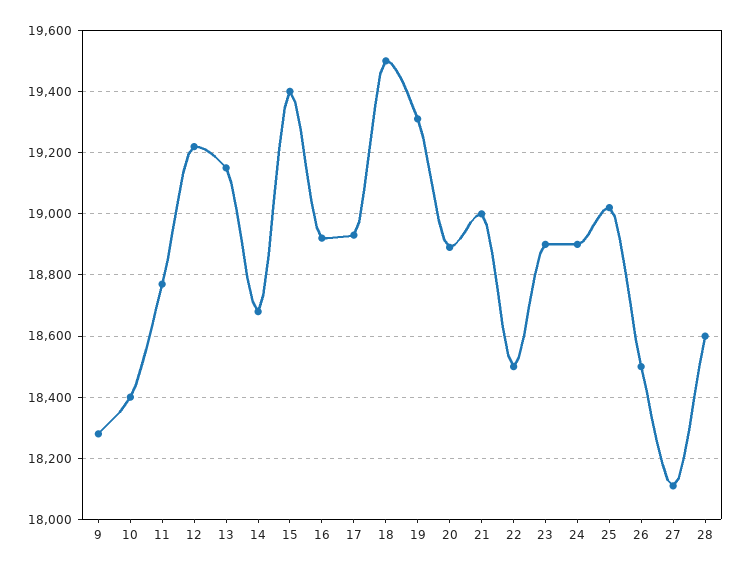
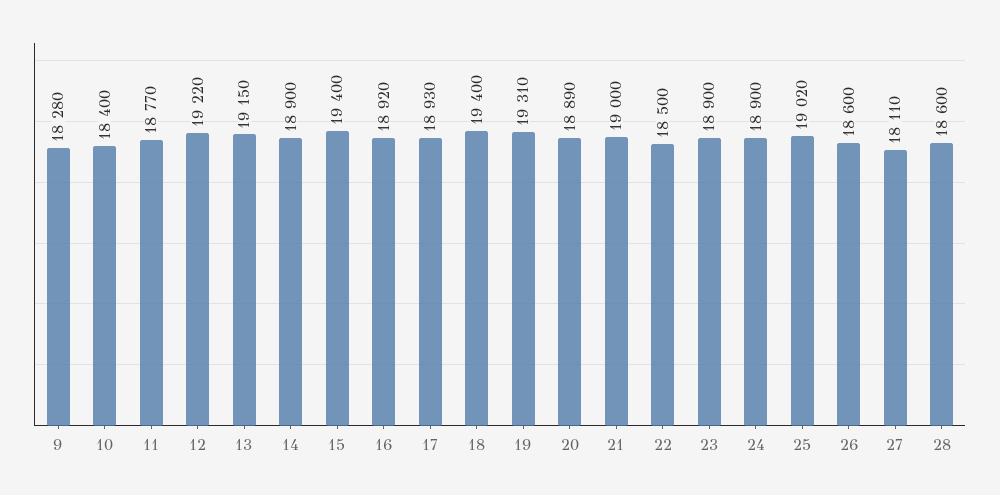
14: 18680 -> 18900
18: 19500 -> 19400
26: 18500 -> 18600

